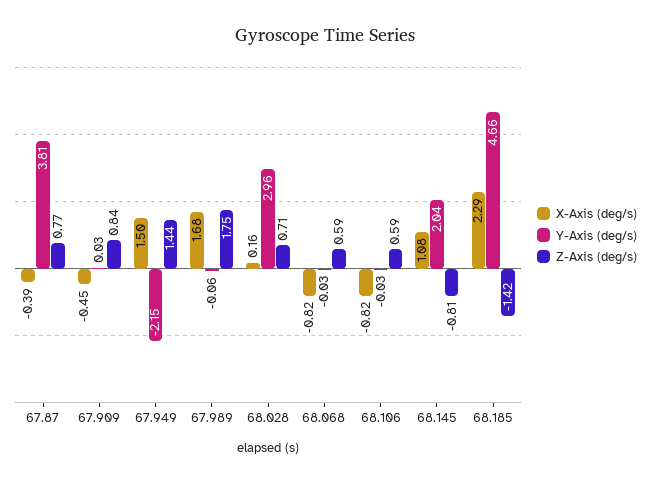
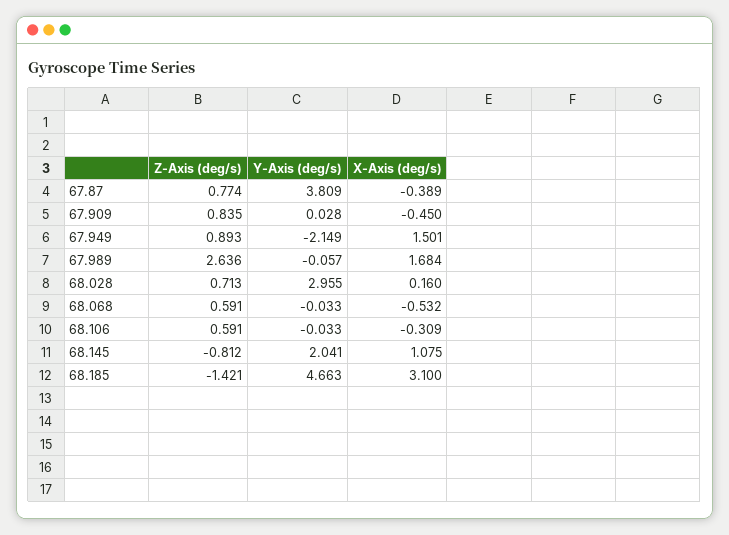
Z-Axis (deg/s), 67.949: 1.44 -> 0.893
Z-Axis (deg/s), 67.989: 1.75 -> 2.636
X-Axis (deg/s), 68.068: -0.82 -> -0.532
X-Axis (deg/s), 68.106: -0.82 -> -0.309
X-Axis (deg/s), 68.185: 2.29 -> 3.1

